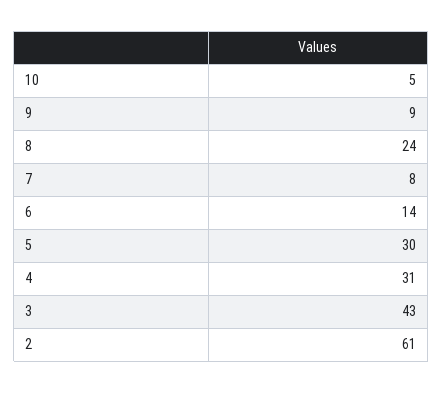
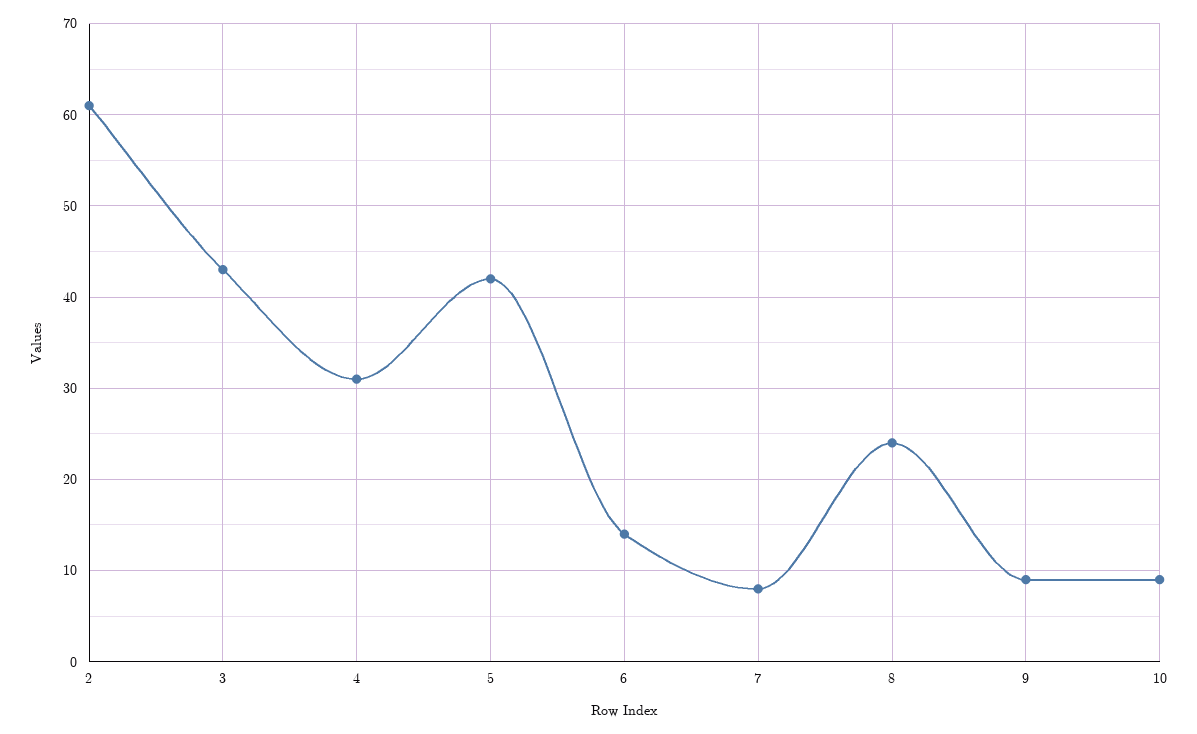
10: 5 -> 9
5: 30 -> 42

